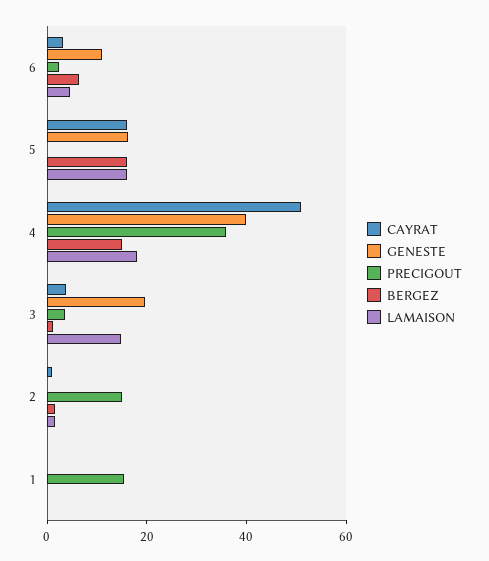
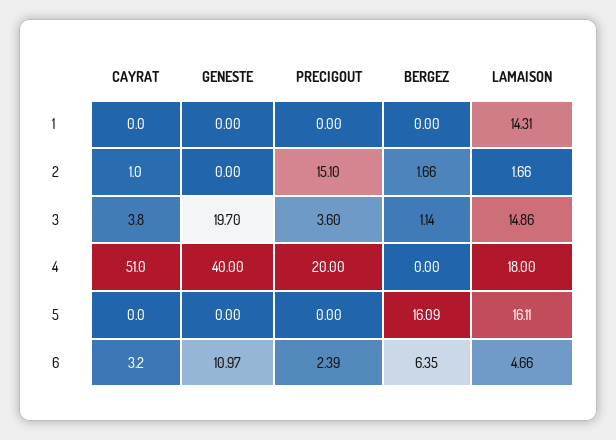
CAYRAT, 5: 15 -> 0
GENESTE, 5: 15 -> 0
PRECIGOUT, 4: 35 -> 20
BERGEZ, 4: 15 -> 0
PRECIGOUT, 1: 15 -> 0
LAMAISON, 1: 0 -> 14.31

